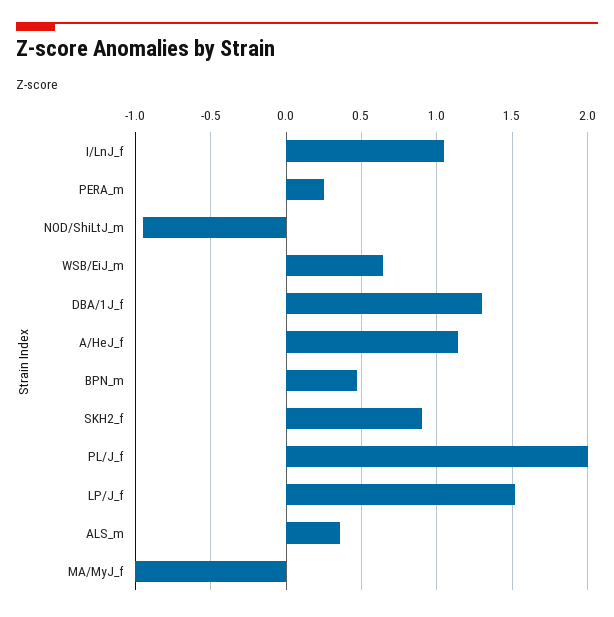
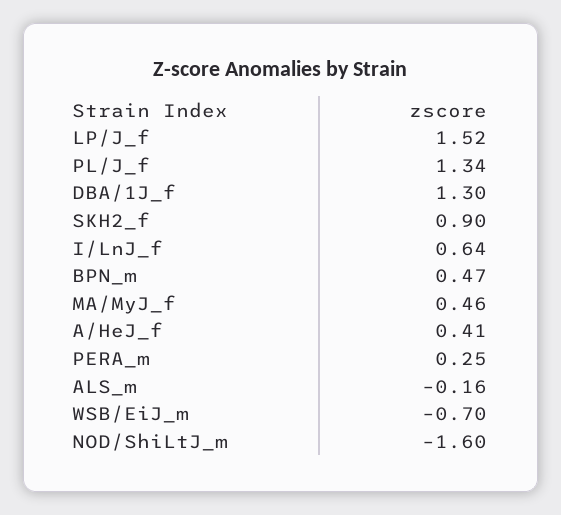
I/LnJ_f: 1.05 -> 0.64
NOD/ShiLtJ_m: -0.95 -> -1.6
WSB/EiJ_m: 0.65 -> -0.7
A/HeJ_f: 1.15 -> 0.41
PL/J_f: 2 -> 1.34
ALS_m: 0.35 -> -0.16
MA/MyJ_f: -1 -> 0.46

